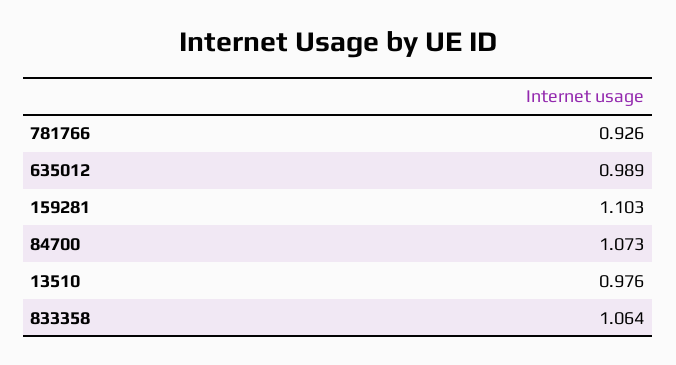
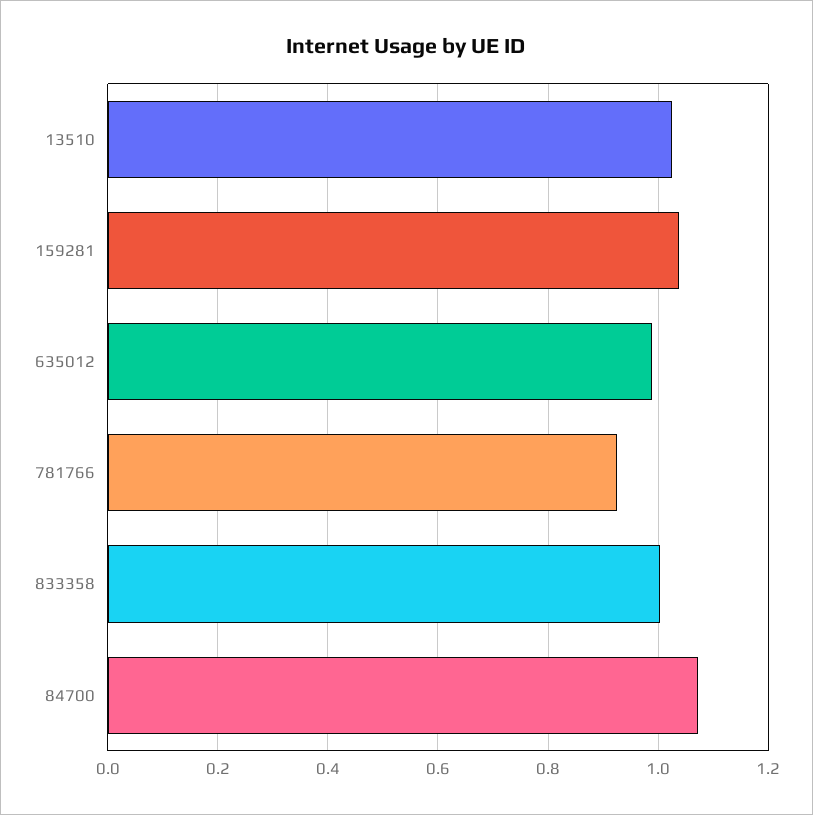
159281: 1.103 -> 1.04
13510: 0.976 -> 1.02
833358: 1.064 -> 1

